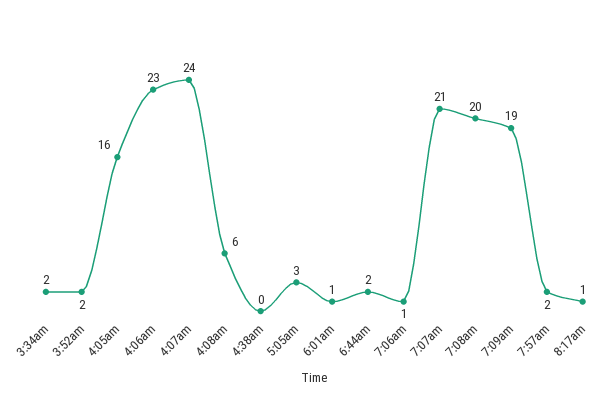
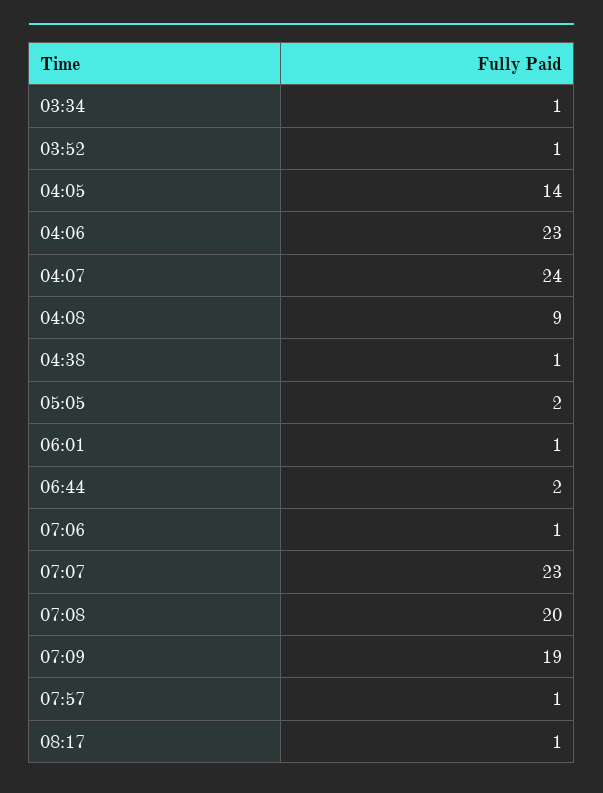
3:34am: 2 -> 1
3:52am: 2 -> 1
4:05am: 16 -> 14
4:08am: 6 -> 9
4:38am: 0 -> 1
5:05am: 3 -> 2
7:07am: 21 -> 23
7:57am: 2 -> 1

